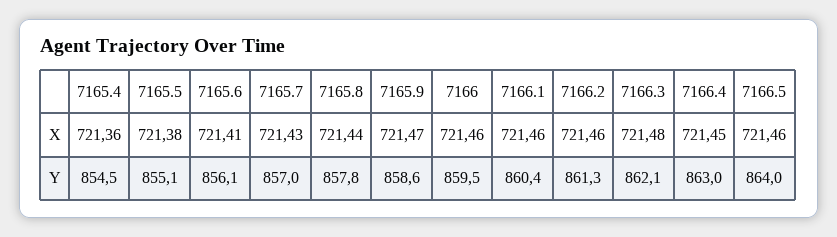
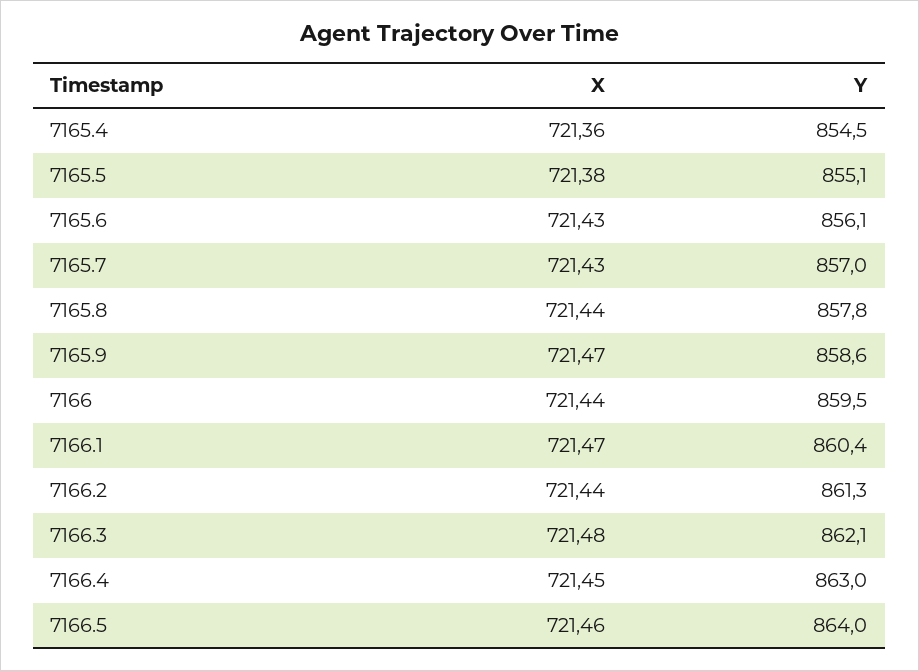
7165.6, X: 721.41 -> 721.43
7166, X: 721.46 -> 721.44
7166.1, X: 721.46 -> 721.47
7166.2, X: 721.46 -> 721.44

